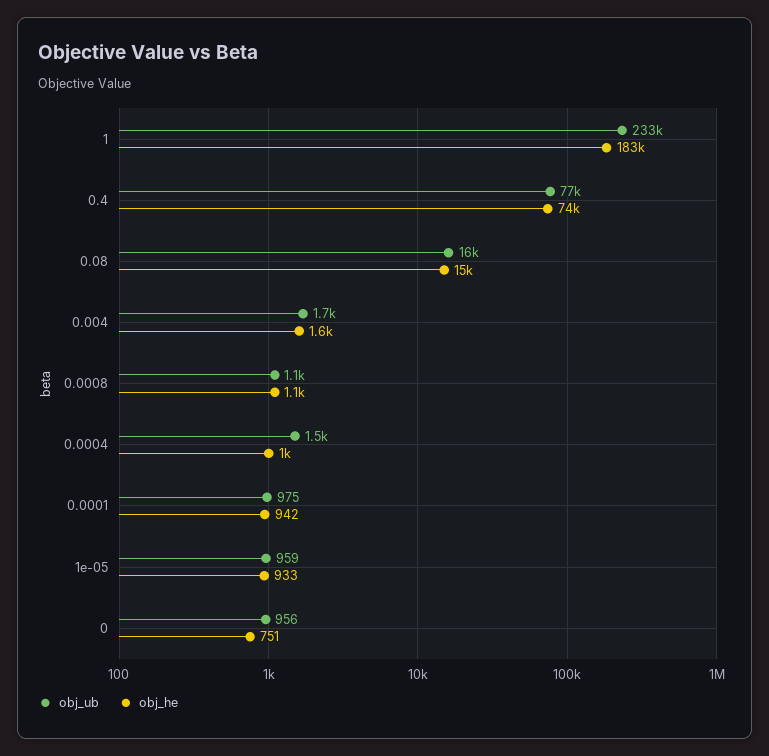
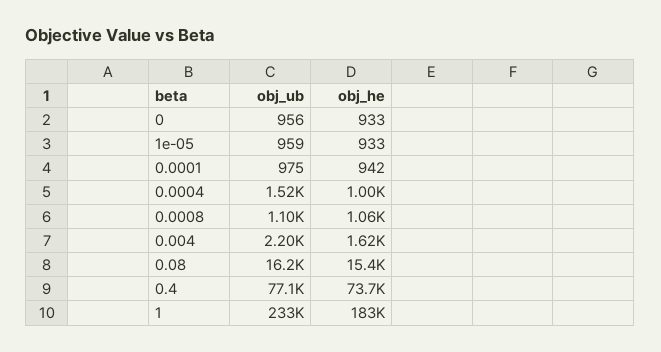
obj_ub, 0.004: 1700 -> 2200
obj_he, 0: 751 -> 933

